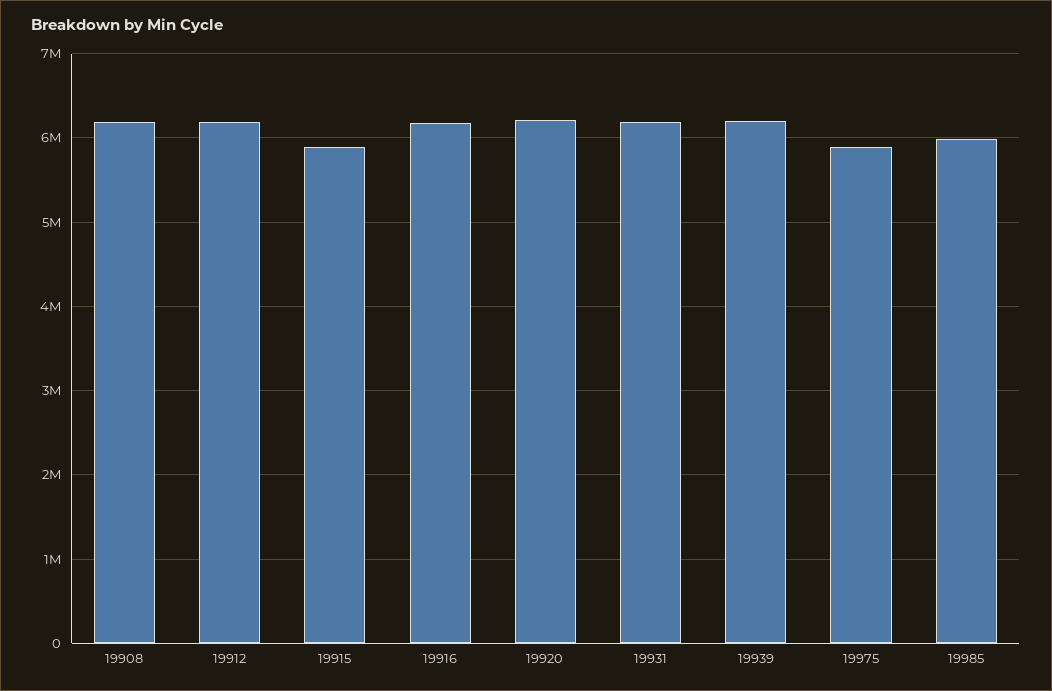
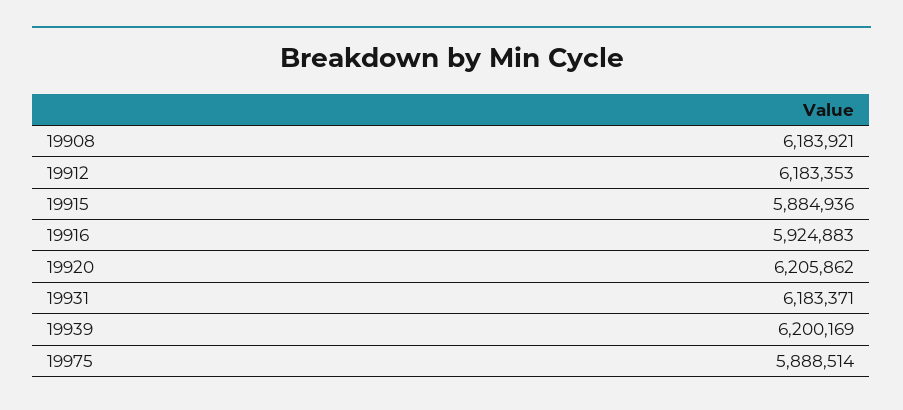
19916: 6200000 -> 5924883
19985: 6000000 -> none

